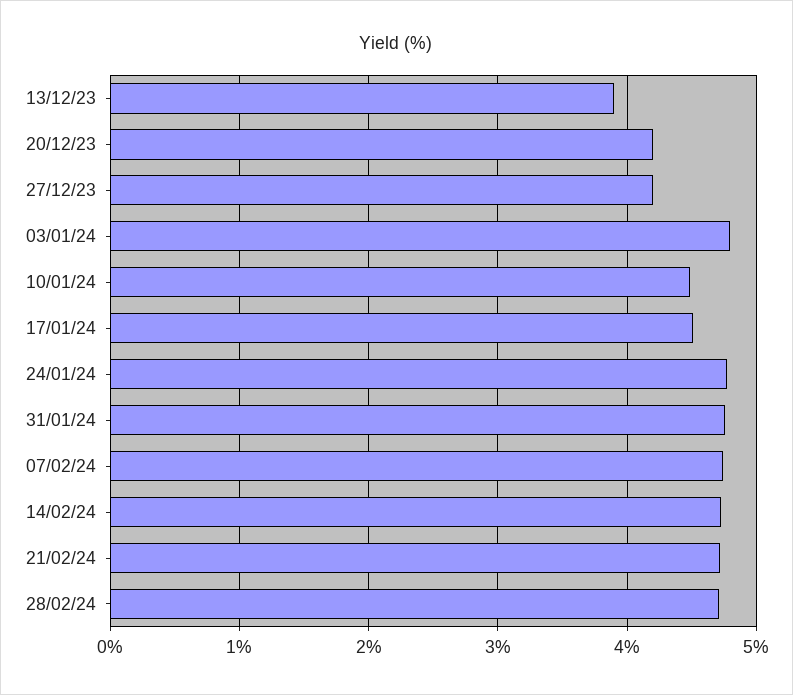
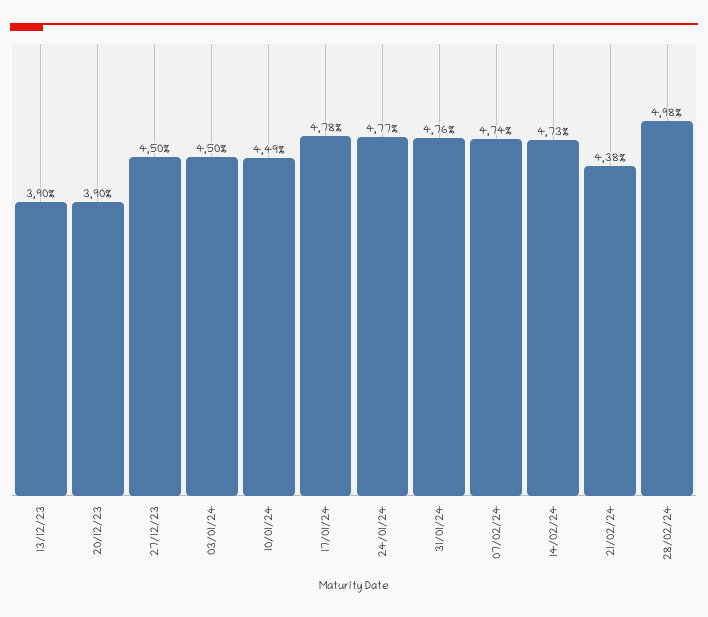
20/12/23: 4.2 -> 3.9
27/12/23: 4.2 -> 4.5
03/01/24: 4.8 -> 4.5
17/01/24: 4.5 -> 4.78
21/02/24: 4.7 -> 4.38
28/02/24: 4.7 -> 4.98

